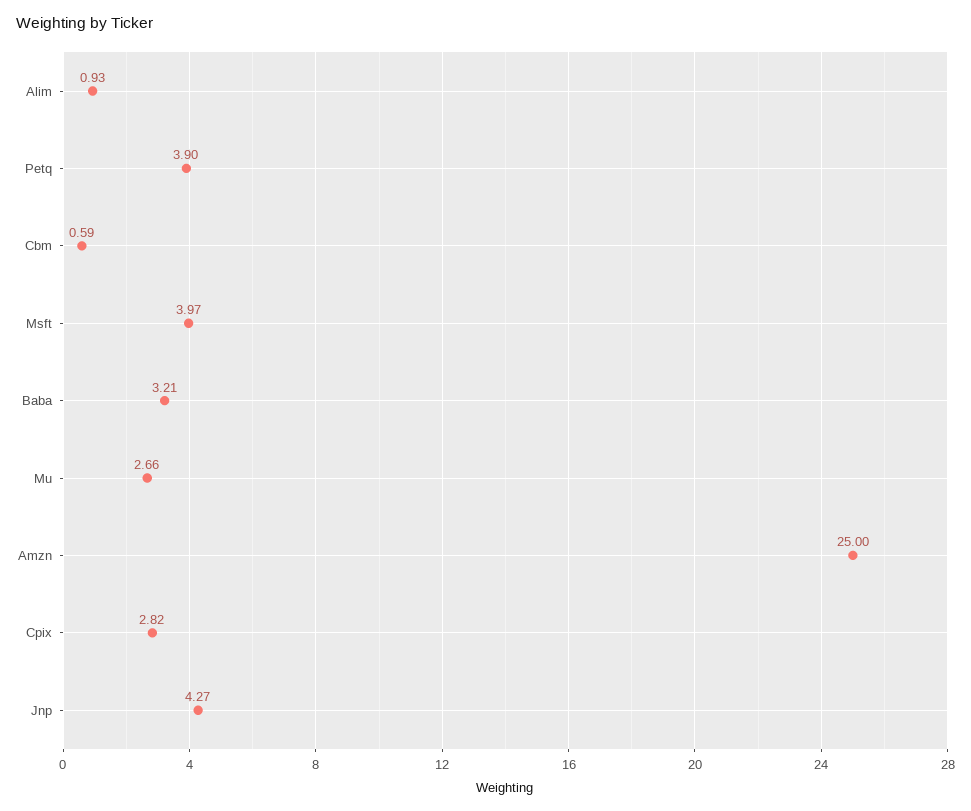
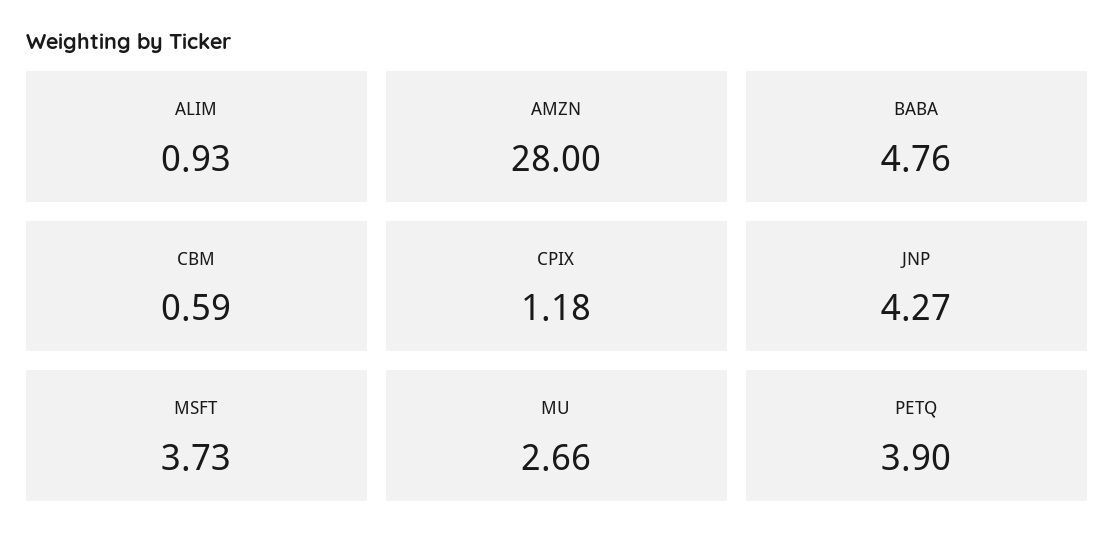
Msft: 3.97 -> 3.73
Baba: 3.21 -> 4.76
Amzn: 25 -> 28
Cpix: 2.82 -> 1.18

